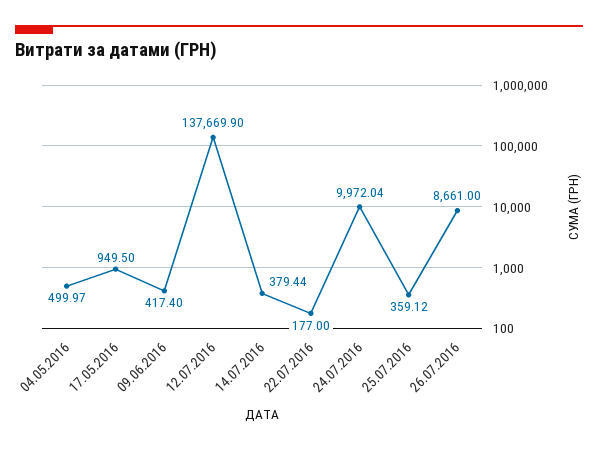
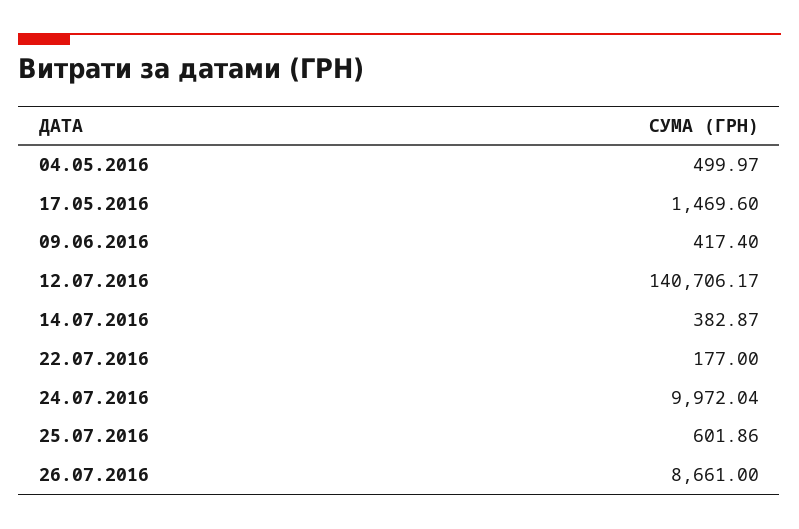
17.05.2016: 949.5 -> 1469.6
12.07.2016: 137669.9 -> 140706.17
14.07.2016: 379.44 -> 382.87
25.07.2016: 359.12 -> 601.86

